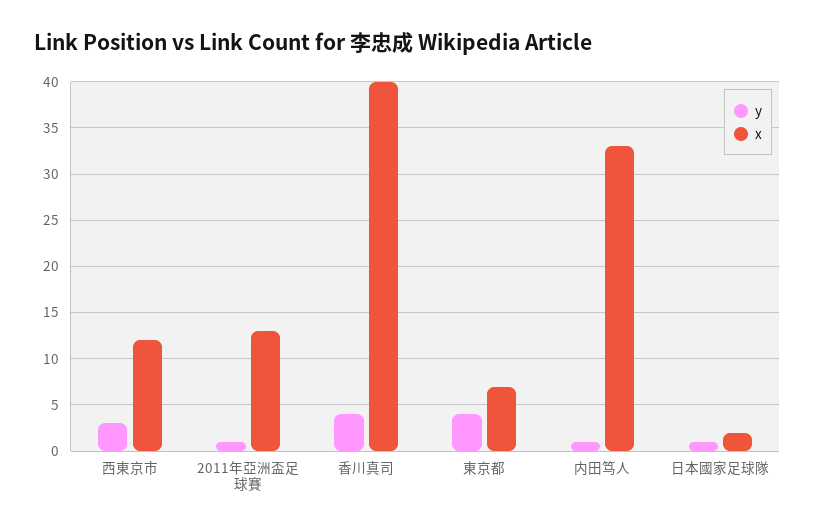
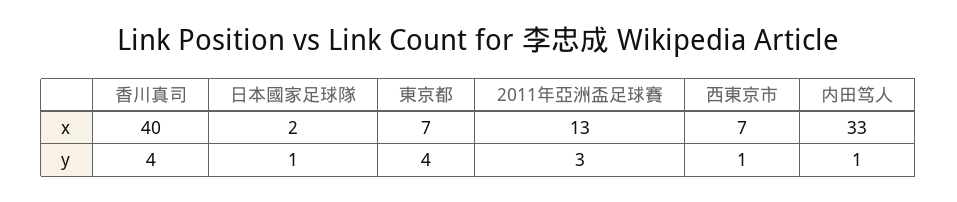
y, 西東京市: 3 -> 1
x, 西東京市: 12 -> 7
y, 2011年亞洲盃足球賽: 1 -> 3

